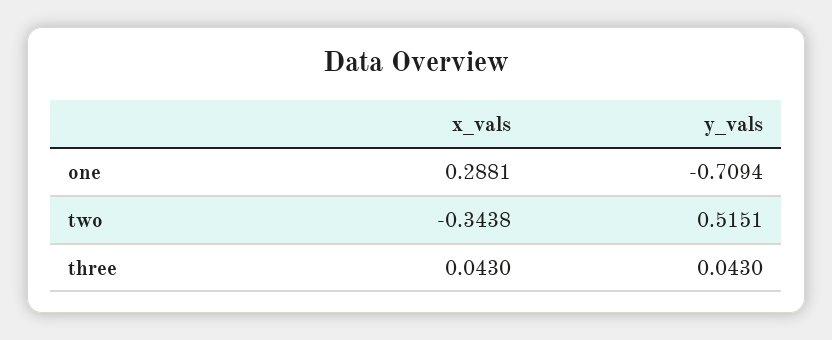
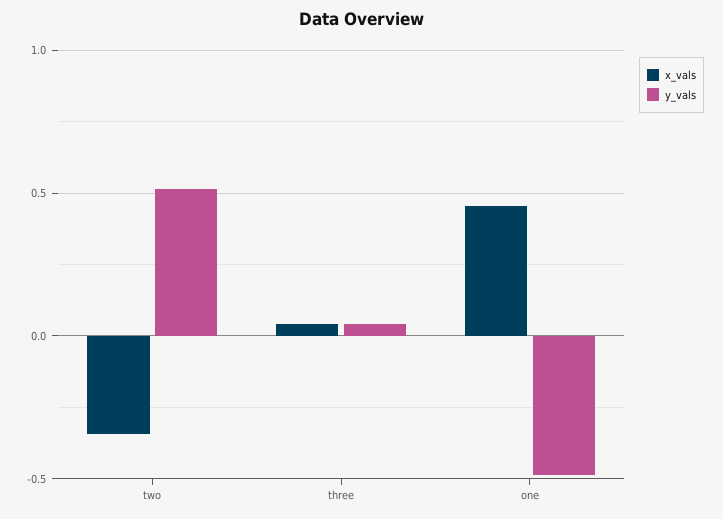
x_vals, one: 0.2881 -> 0.45
y_vals, one: -0.7094 -> -0.5

